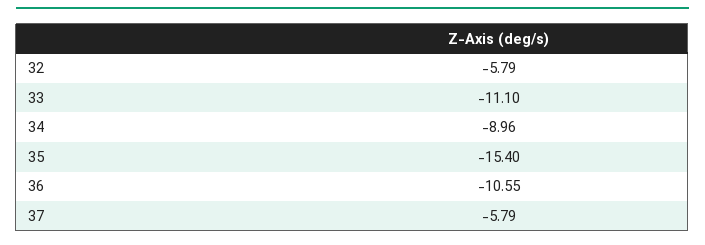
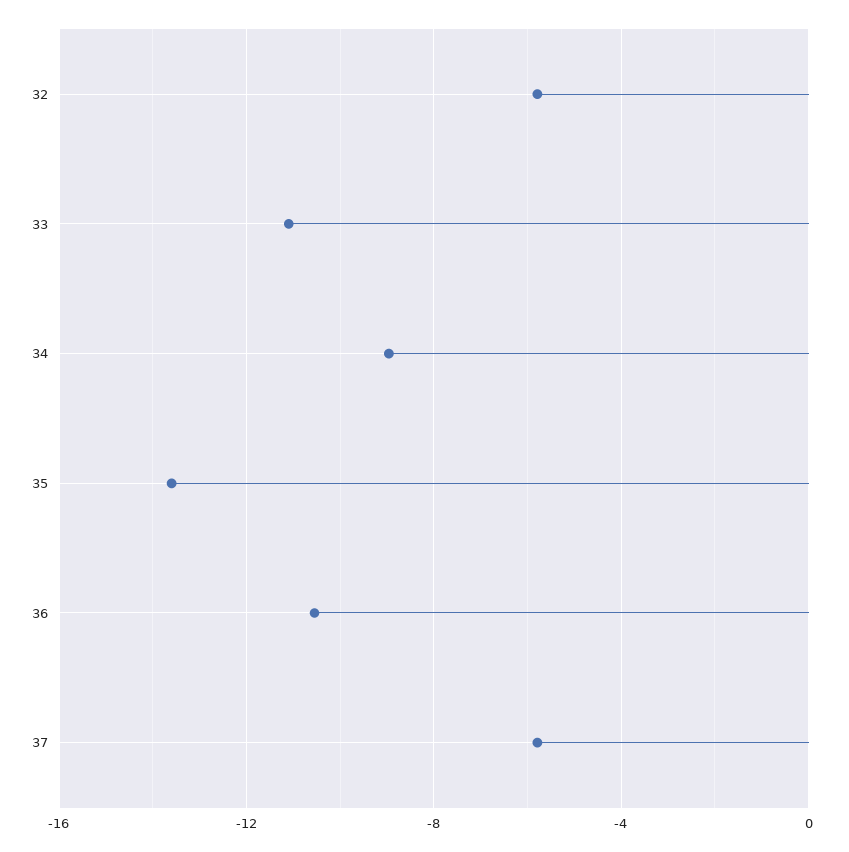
35: -15.4 -> -13.5

